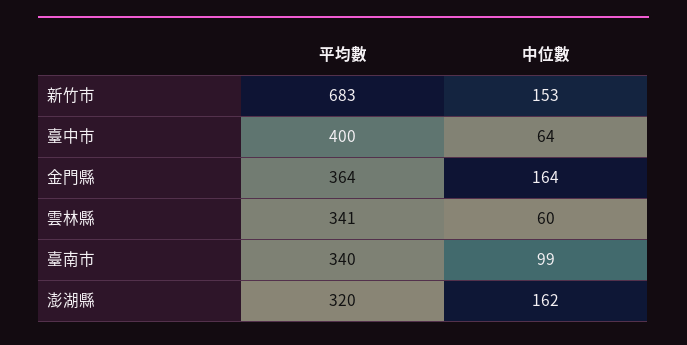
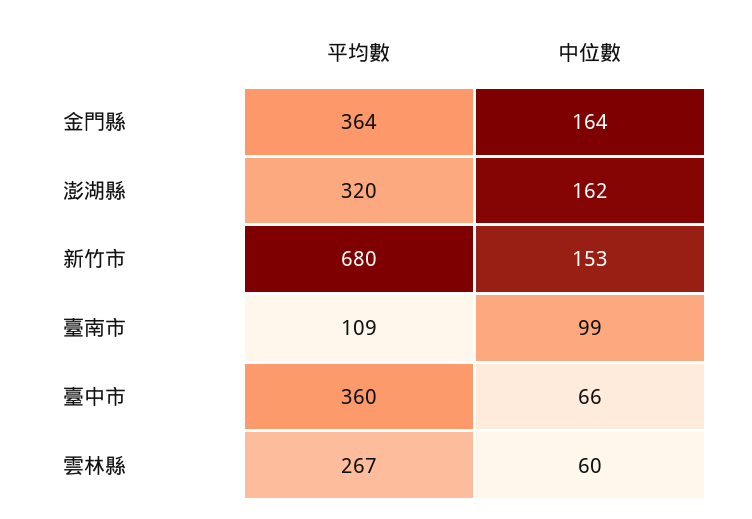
平均數, 新竹市: 683 -> 680
平均數, 臺中市: 400 -> 360
中位數, 臺中市: 64 -> 66
平均數, 雲林縣: 341 -> 267
平均數, 臺南市: 340 -> 109

